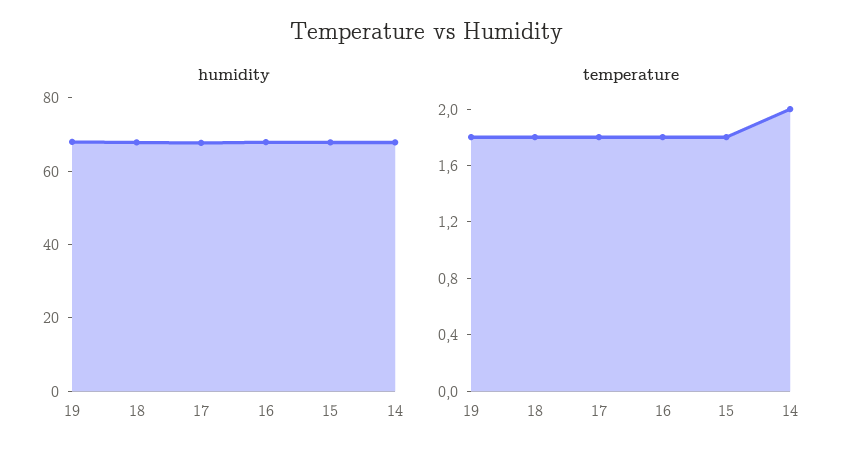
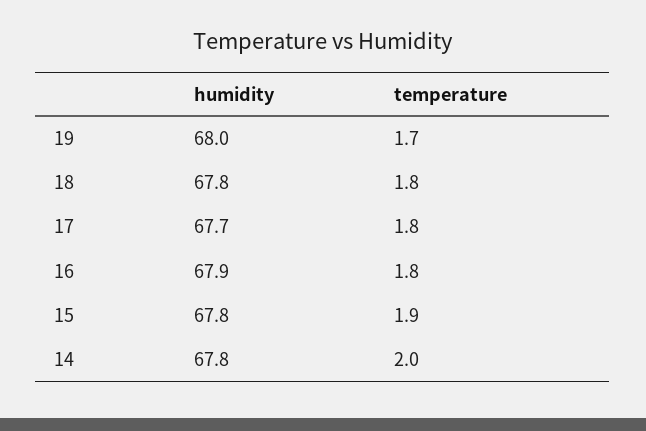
temperature, 19: 1.8 -> 1.7
temperature, 15: 1.8 -> 1.9

